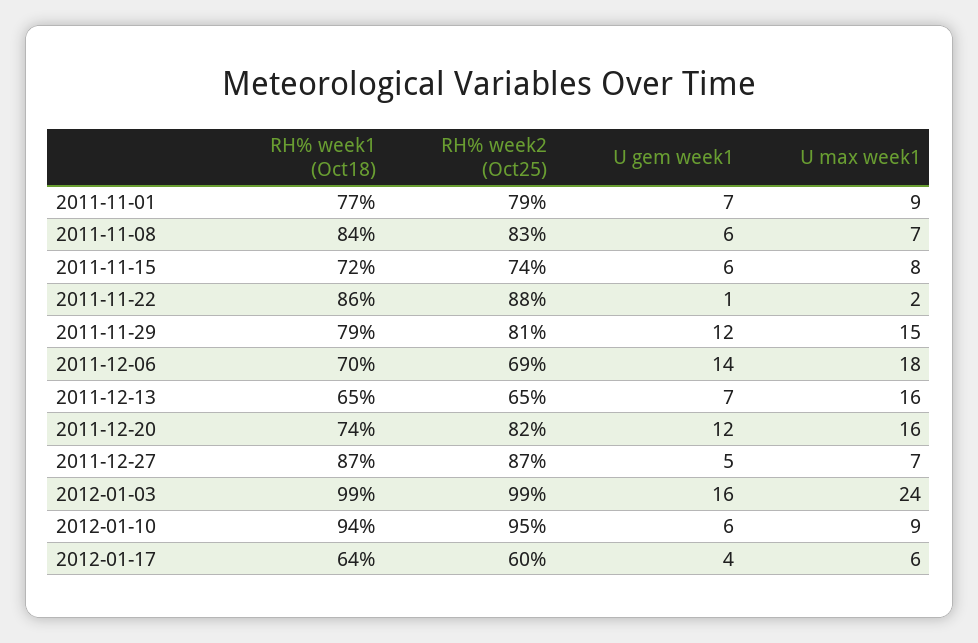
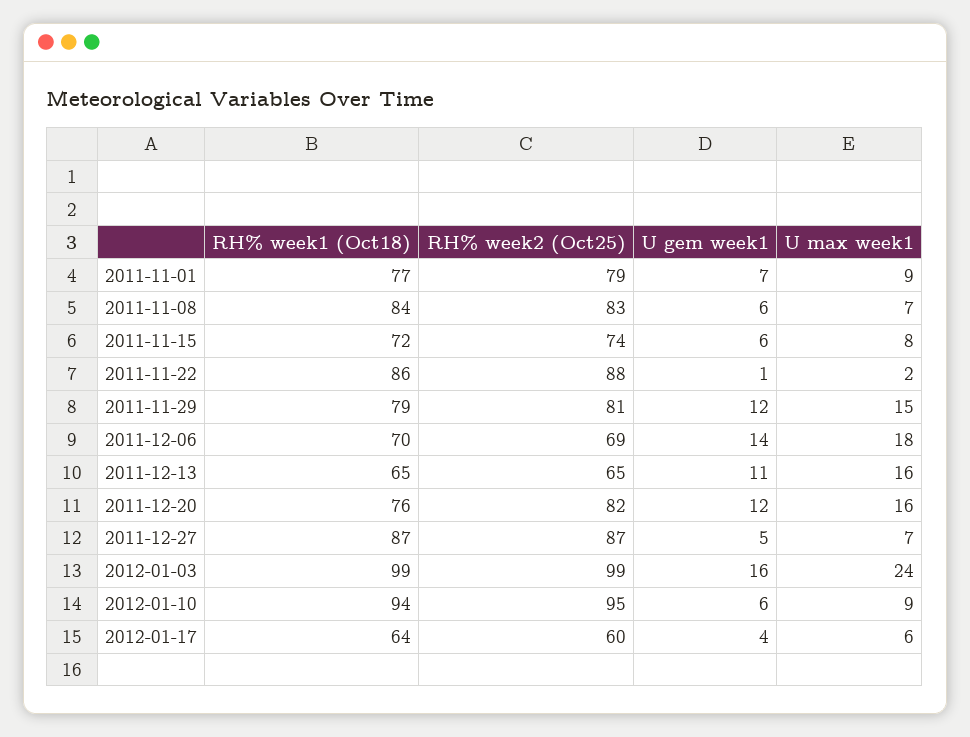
U gem week1, 2011-12-13: 7 -> 11
RH% week1 (Oct18), 2011-12-20: 74 -> 76

